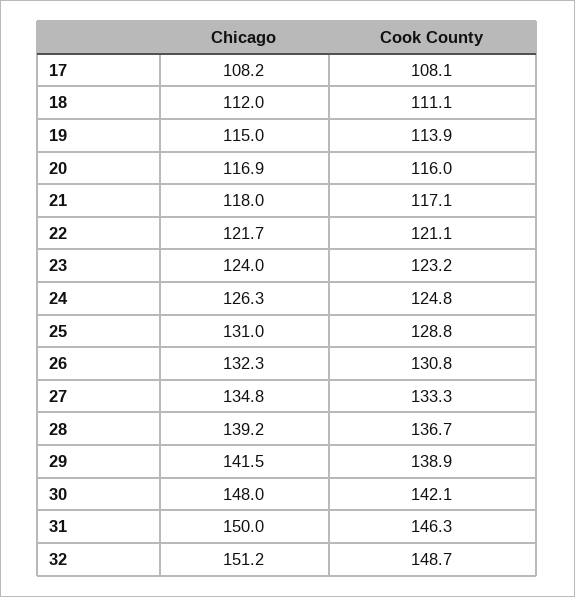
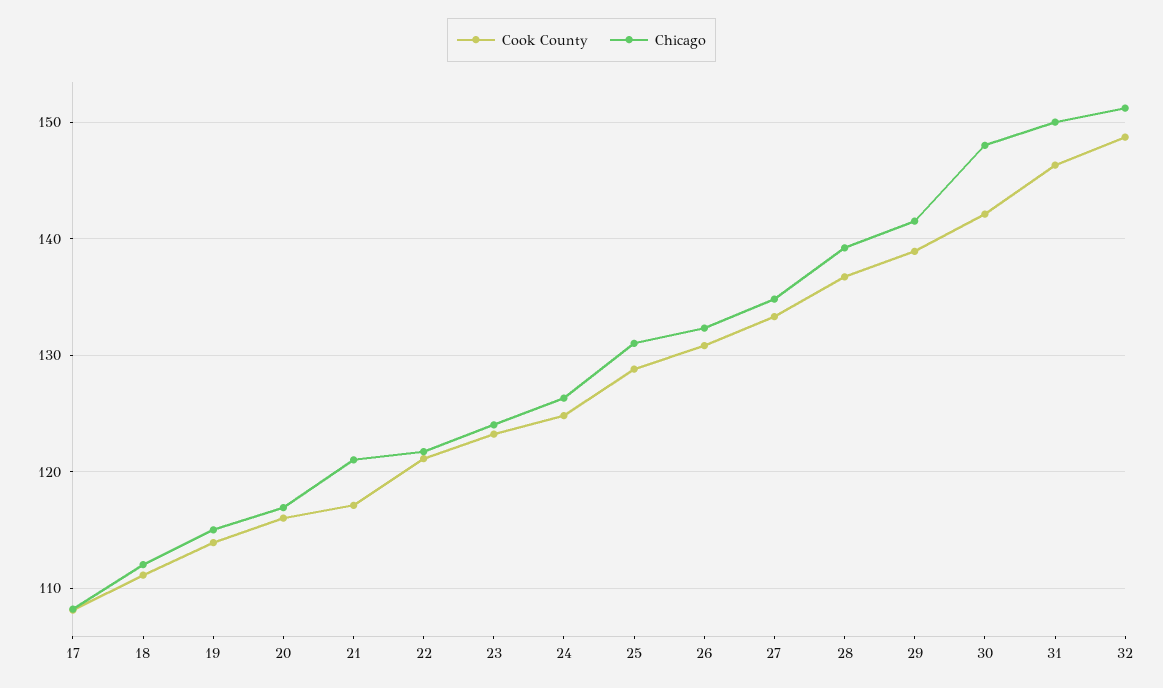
Chicago, 21: 118 -> 121

